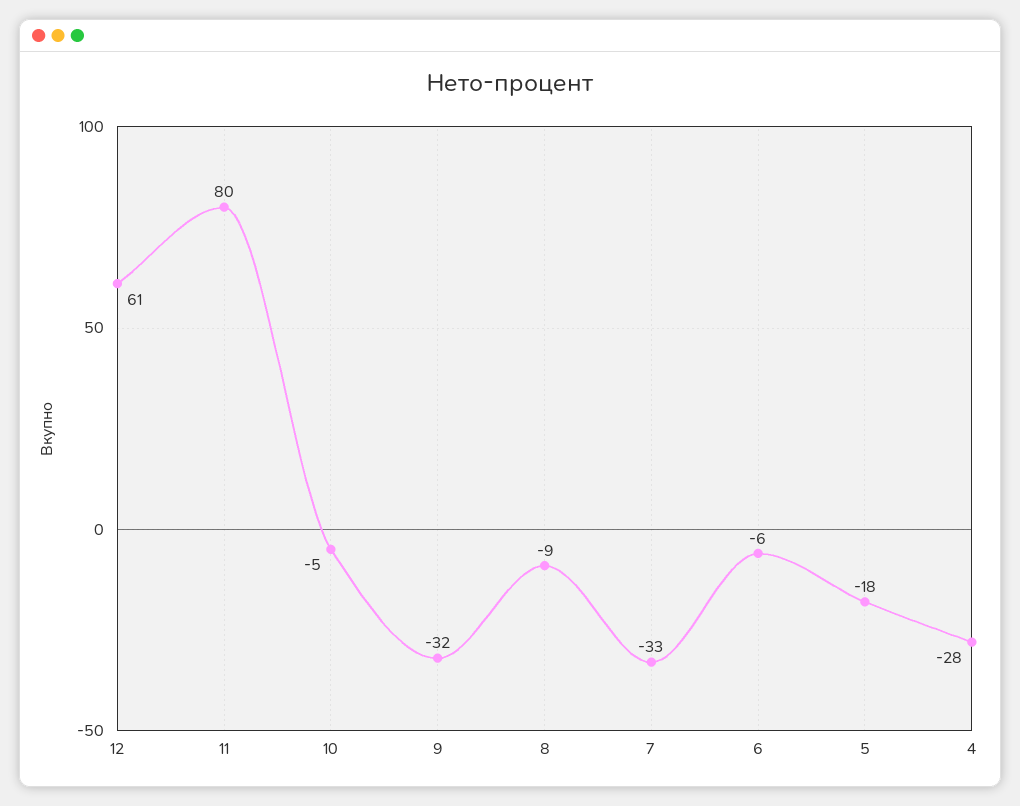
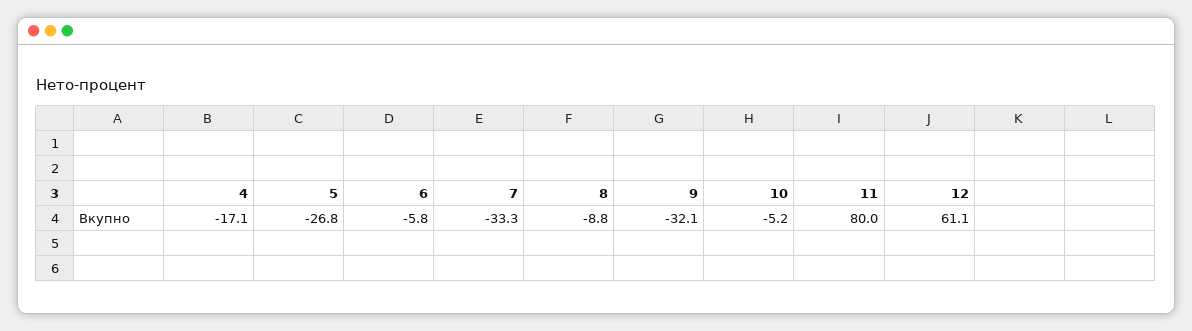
5: -18 -> -26.8
4: -28 -> -17.1

